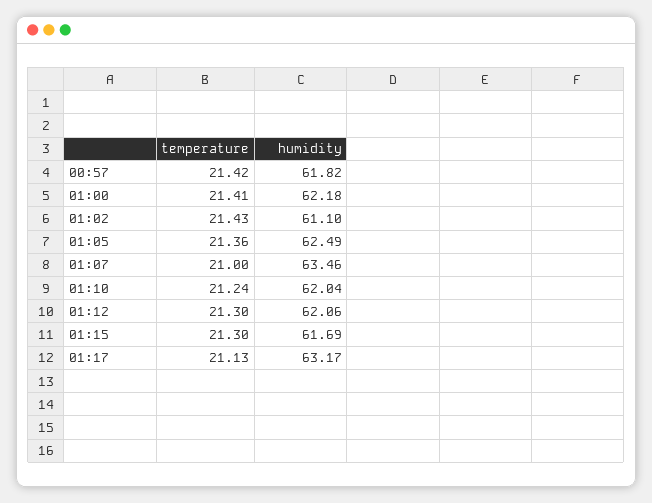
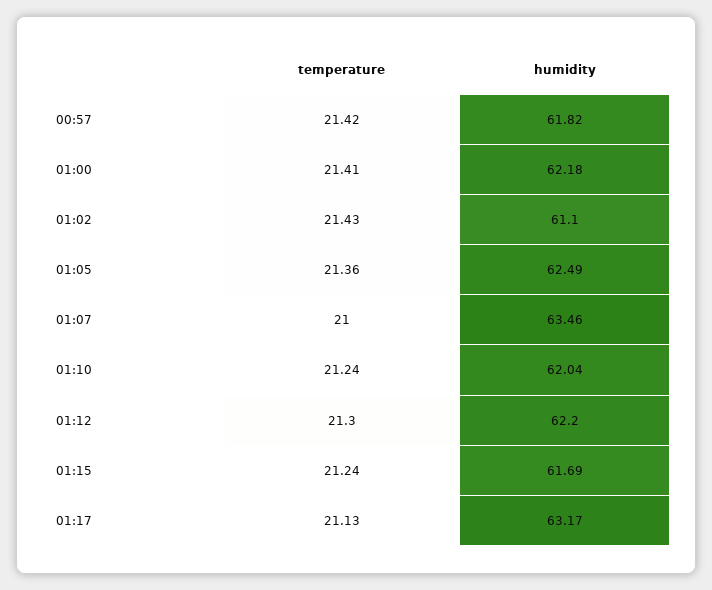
humidity, 01:12: 62.06 -> 62.2
temperature, 01:15: 21.3 -> 21.24

